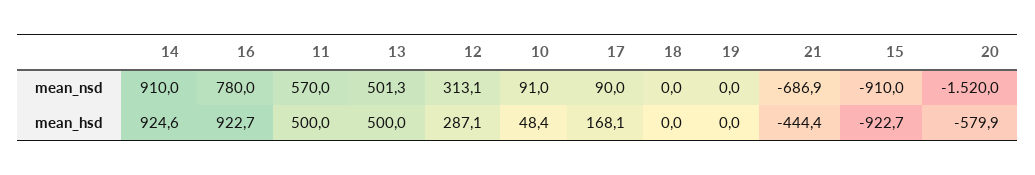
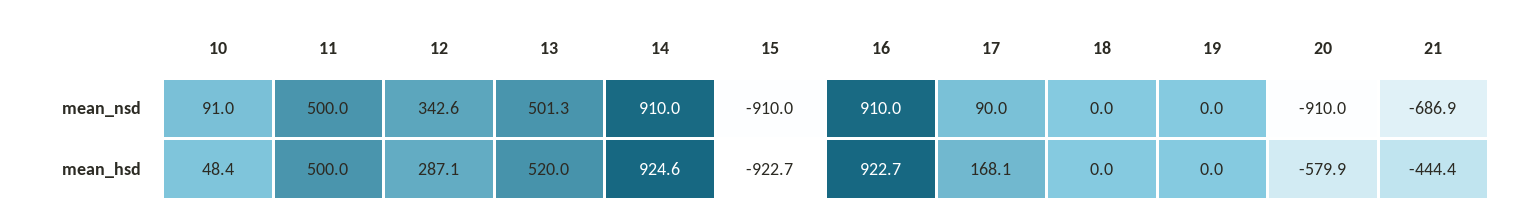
16, mean_nsd: 780 -> 910
11, mean_nsd: 570 -> 500
12, mean_nsd: 313.1 -> 342.6
20, mean_nsd: -1520 -> -910
13, mean_hsd: 500 -> 520

